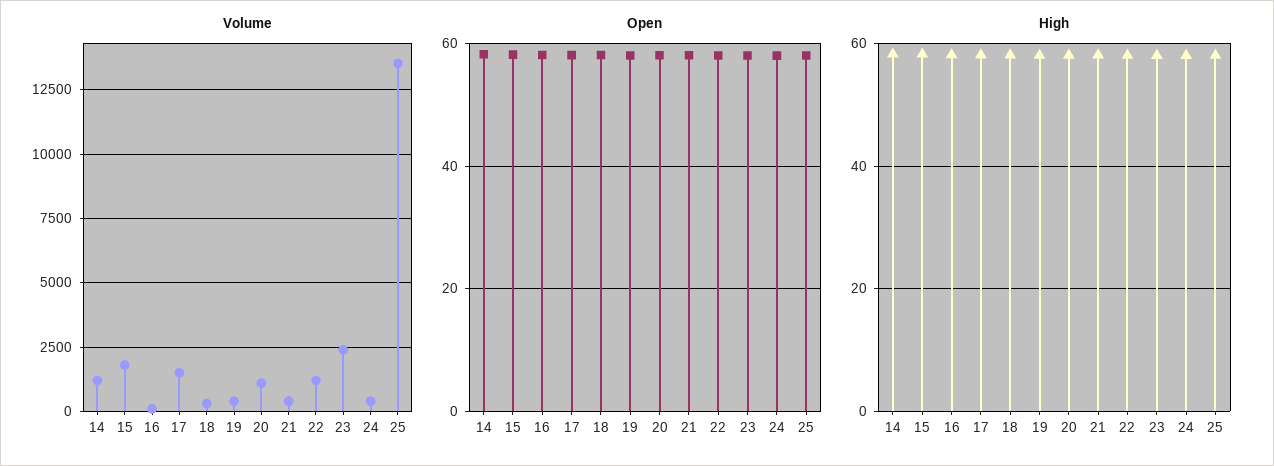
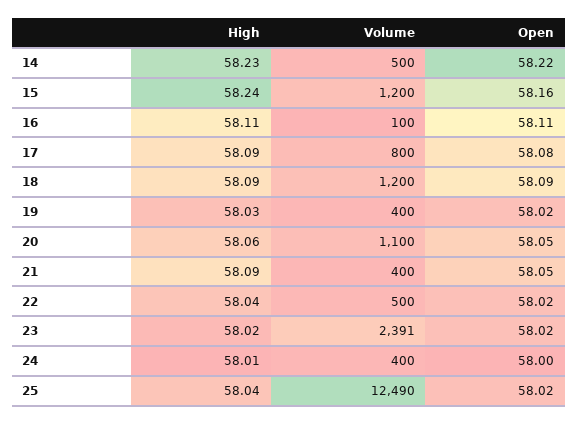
Volume, 14: 1250 -> 500
Volume, 15: 1750 -> 1200
Volume, 17: 1500 -> 800
Volume, 18: 250 -> 1200
Volume, 22: 1250 -> 500
Volume, 25: 13500 -> 12490

